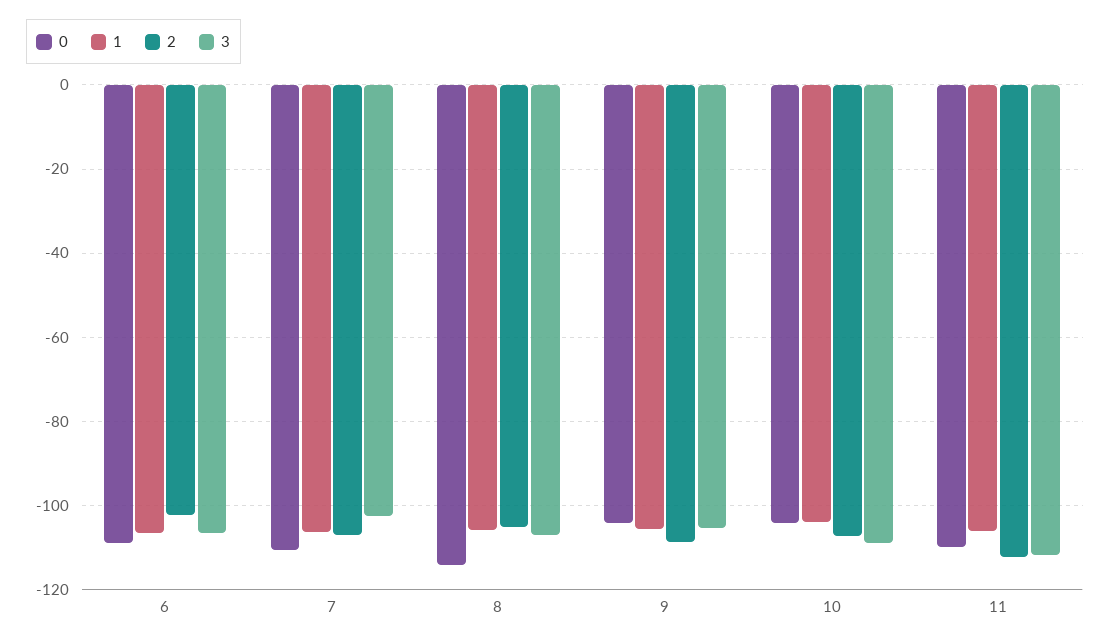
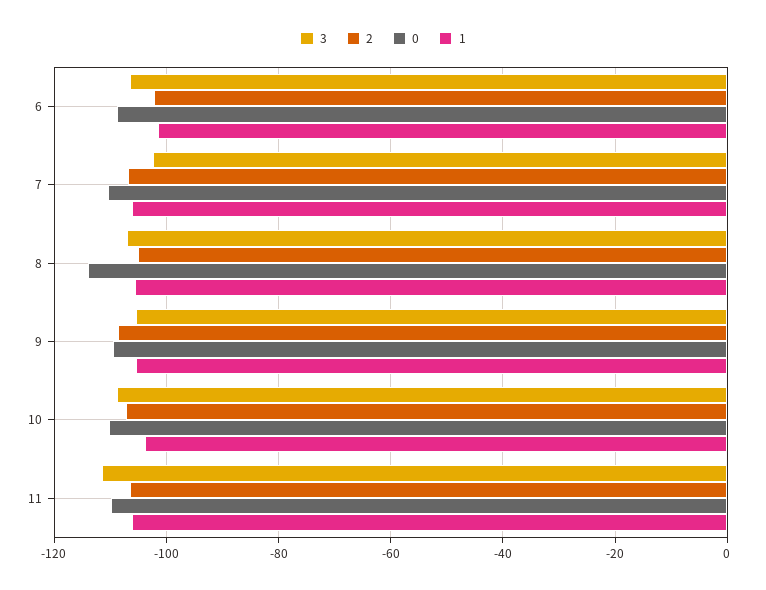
1, 6: -106 -> -102
0, 9: -104 -> -110
0, 10: -104 -> -110
2, 11: -112 -> -106

